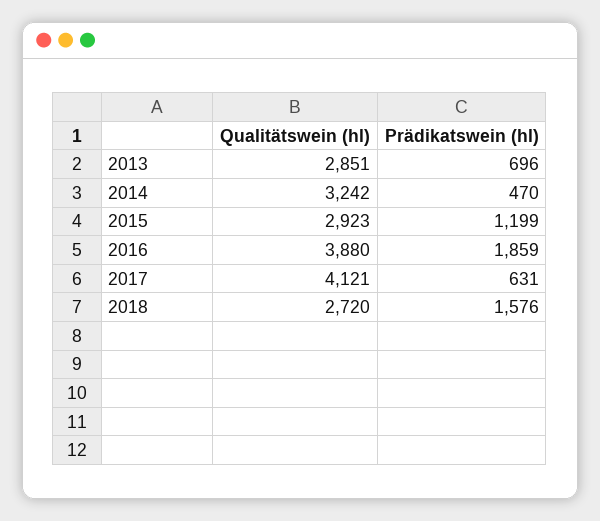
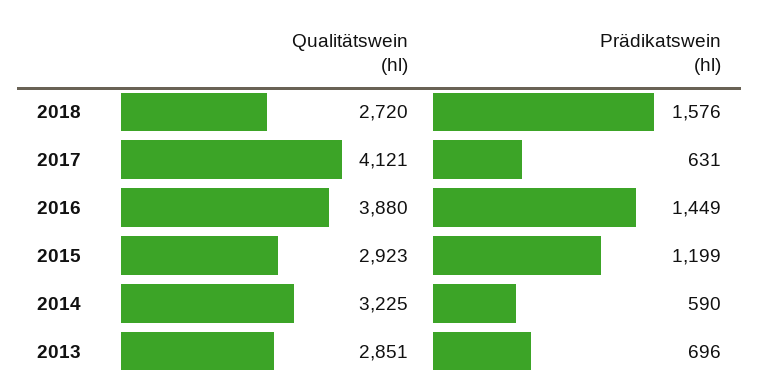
Qualitätswein (hl), 2014: 3242 -> 3225
Prädikatswein (hl), 2014: 470 -> 590
Prädikatswein (hl), 2016: 1859 -> 1449

